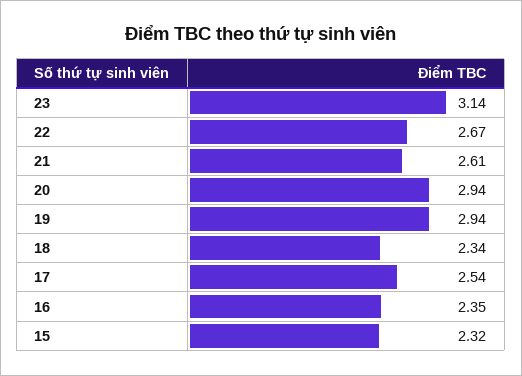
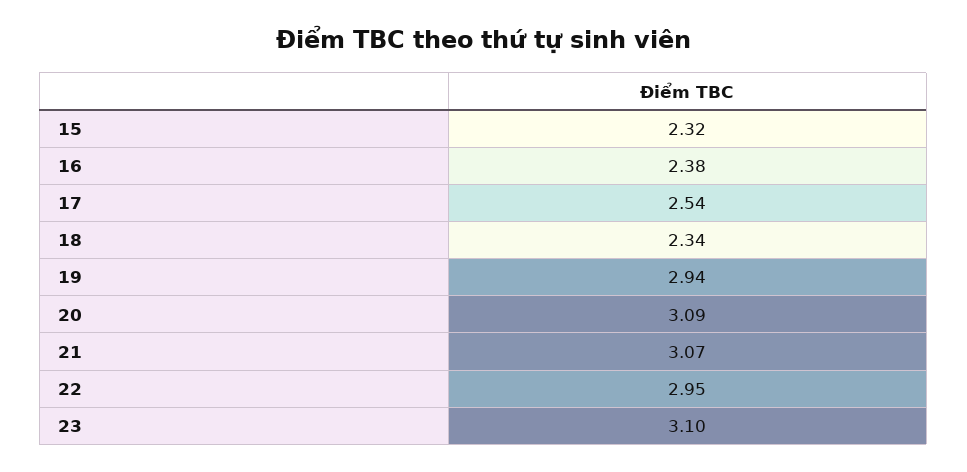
23: 3.14 -> 3.1
22: 2.67 -> 2.95
21: 2.61 -> 3.07
20: 2.94 -> 3.09
16: 2.35 -> 2.38

